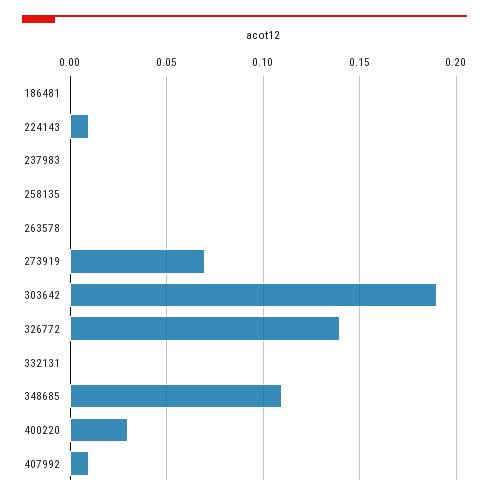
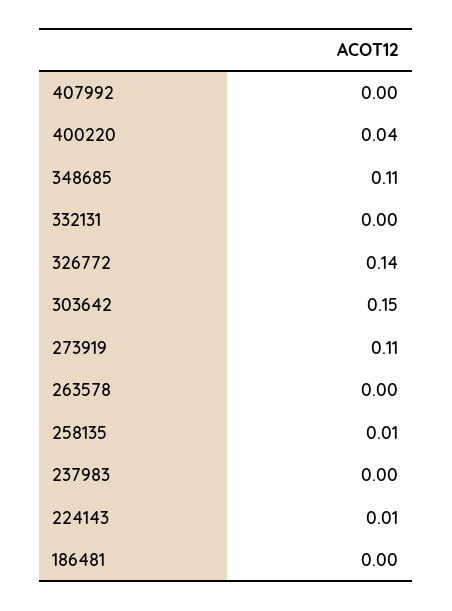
258135: 0 -> 0.01
273919: 0.07 -> 0.11
303642: 0.19 -> 0.15
400220: 0.03 -> 0.04
407992: 0.01 -> 0

